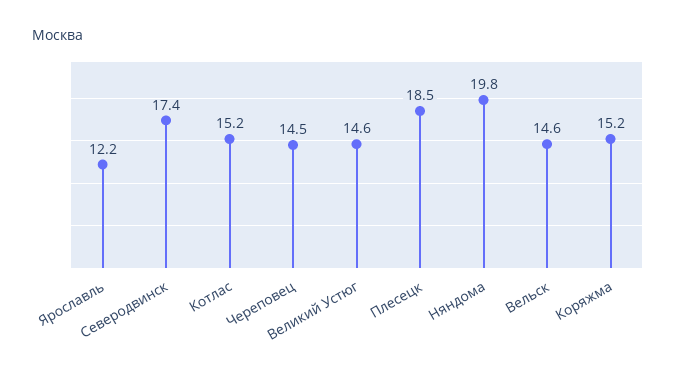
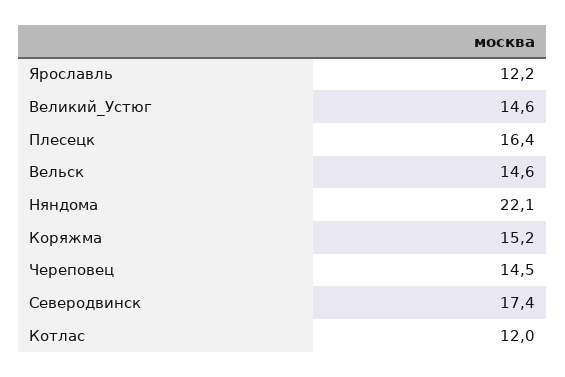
Котлас: 15.2 -> 12
Плесецк: 18.5 -> 16.4
Няндома: 19.8 -> 22.1

